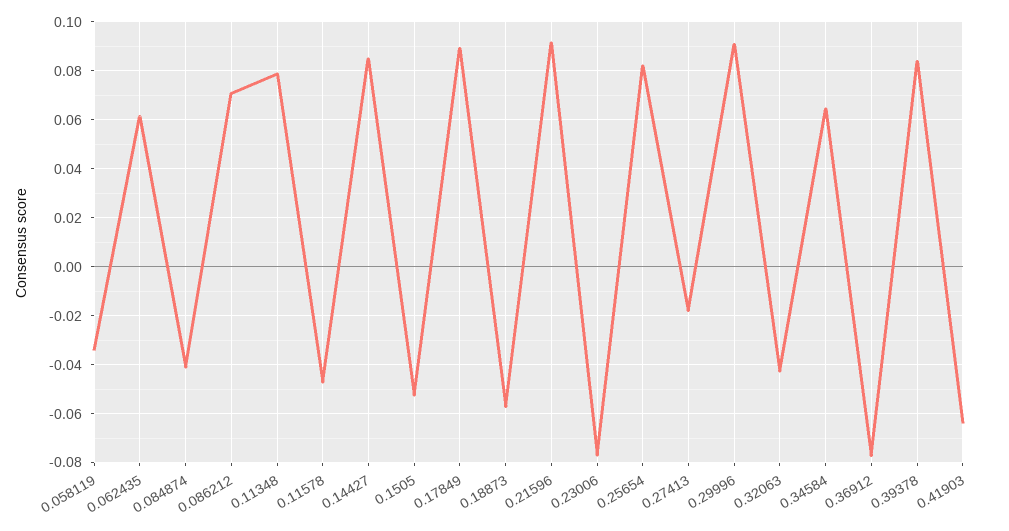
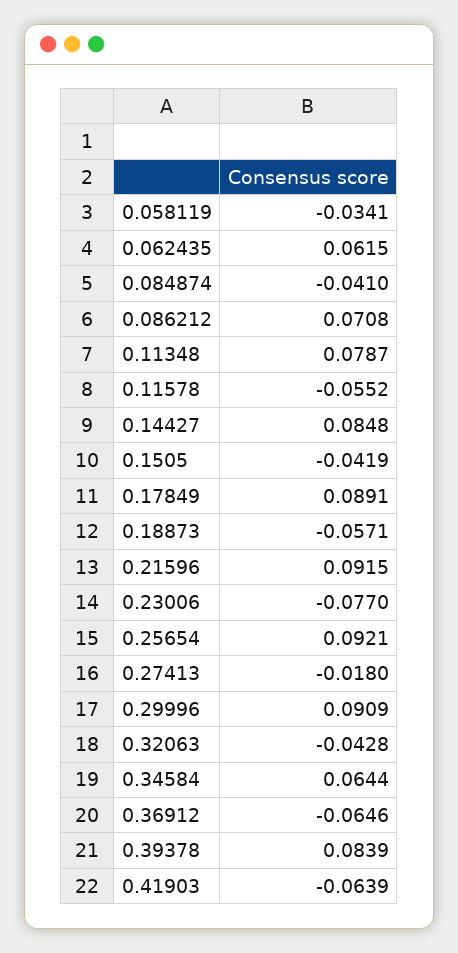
0.11578: -0.0475 -> -0.0552
0.1505: -0.0525 -> -0.0419
0.25654: 0.0825 -> 0.0921
0.36912: -0.0775 -> -0.0646

